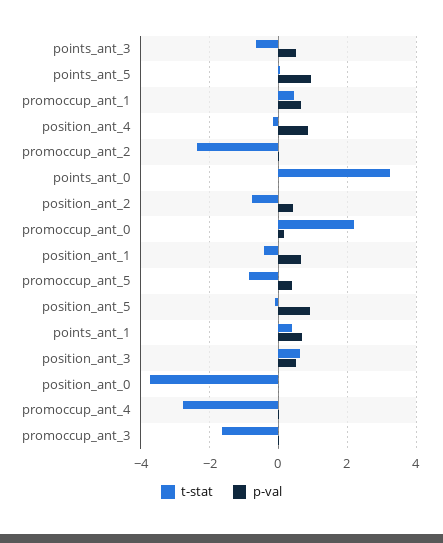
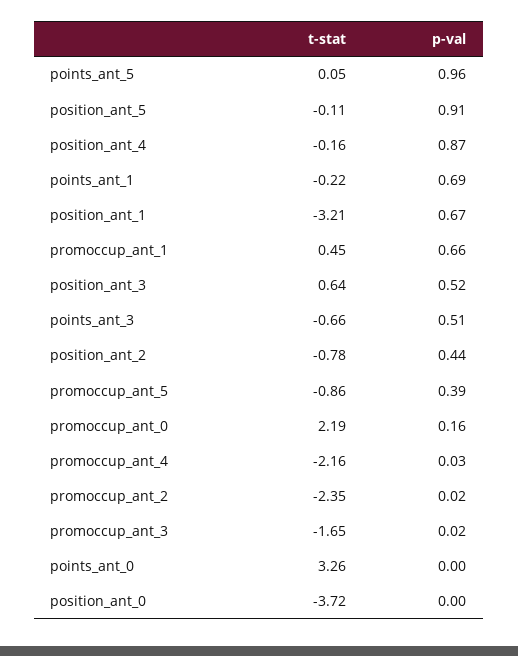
t-stat, position_ant_1: -0.4 -> -3.21
t-stat, points_ant_1: 0.4 -> -0.22
t-stat, promoccup_ant_4: -2.8 -> -2.16

